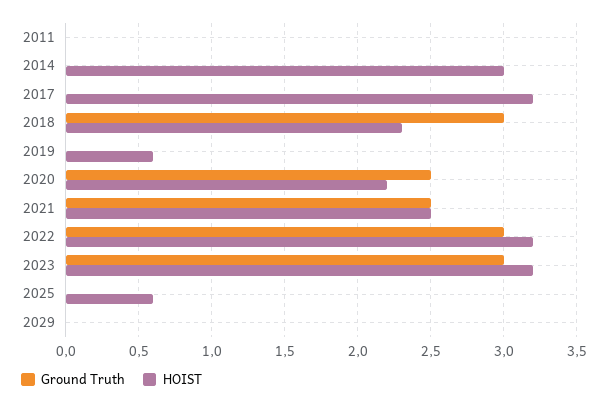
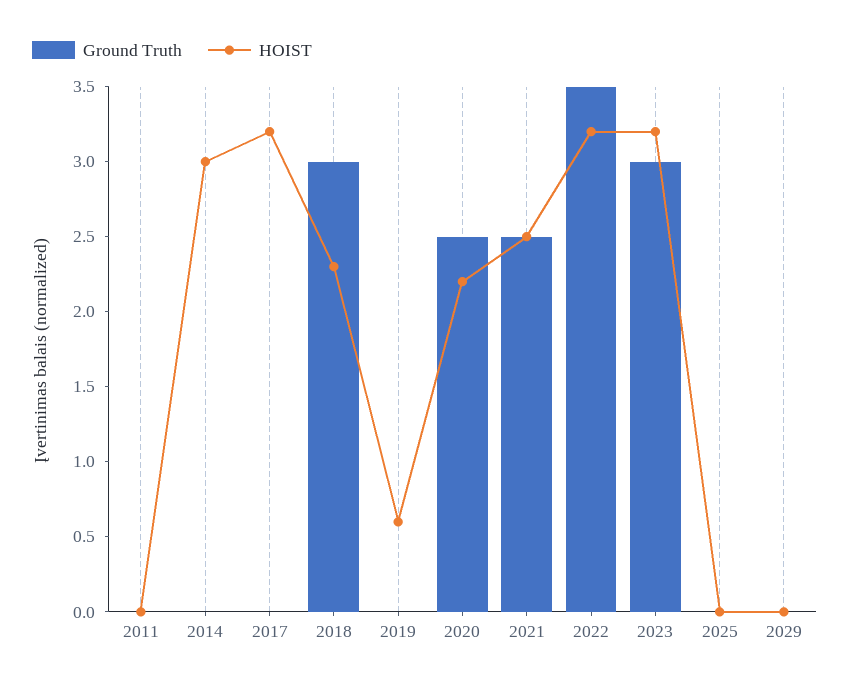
Ground Truth, 2022: 3 -> 3.5
HOIST, 2025: 0.6 -> 0

